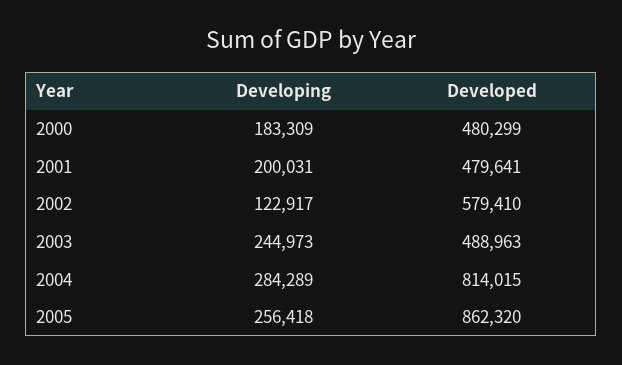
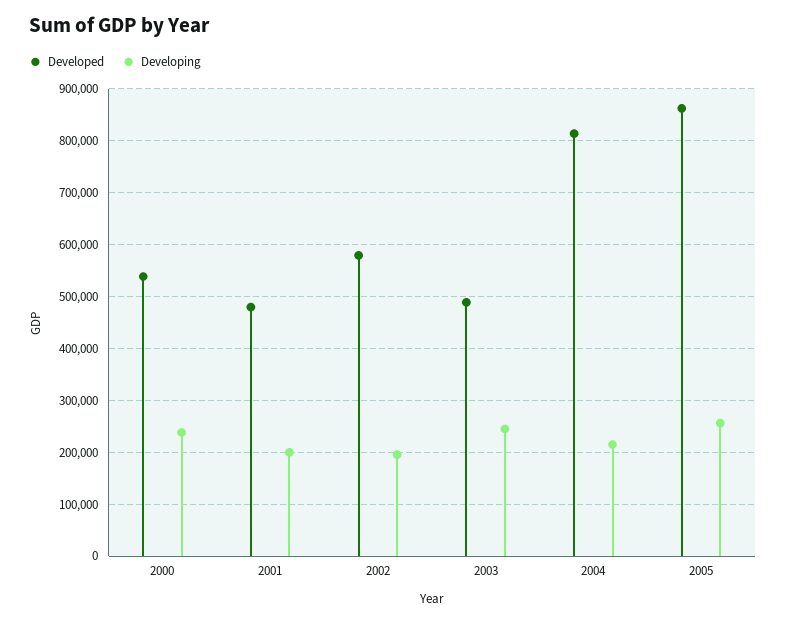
Developing, 2000: 183309 -> 240000
Developed, 2000: 480299 -> 540000
Developing, 2002: 122917 -> 200000
Developing, 2004: 284289 -> 220000

